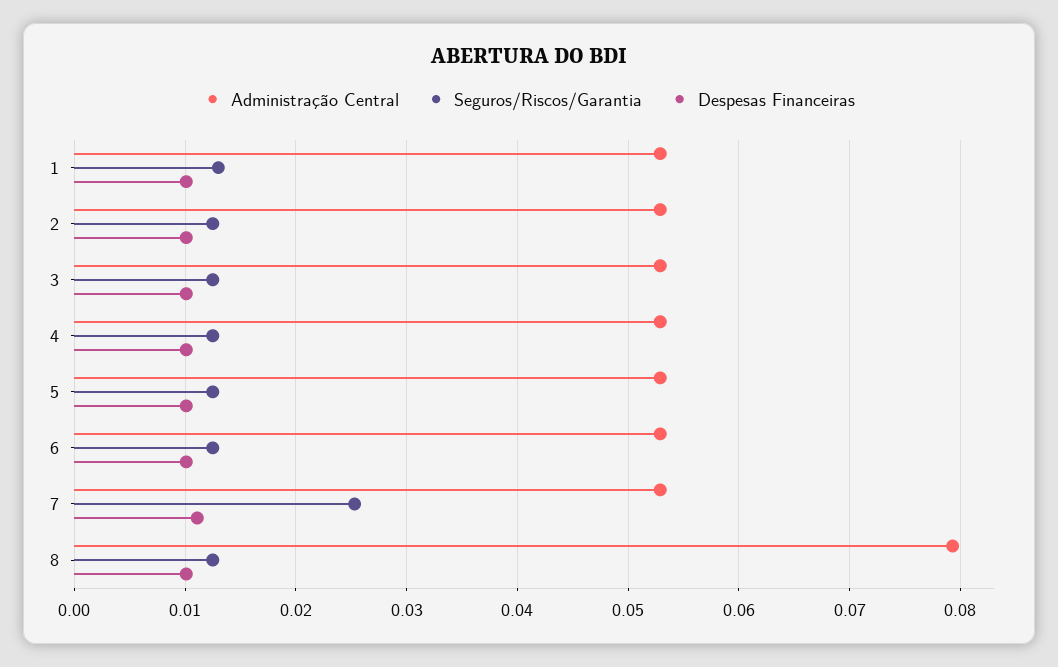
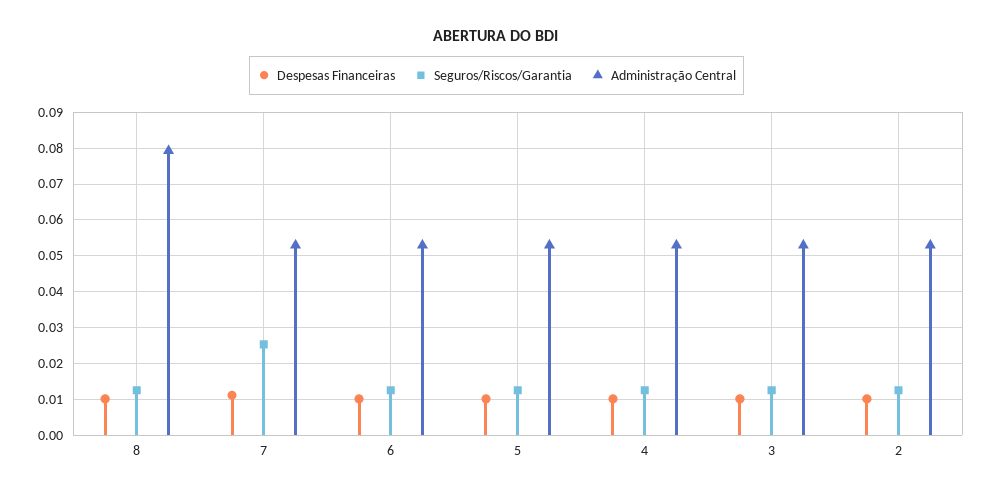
Administração Central, 1: 0.053 -> none
Seguros/Riscos/Garantia, 1: 0.013 -> none
Despesas Financeiras, 1: 0.01 -> none

